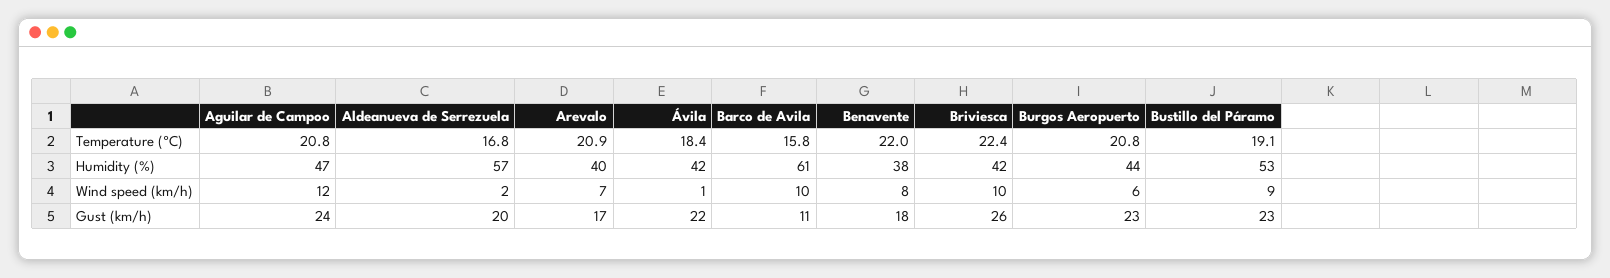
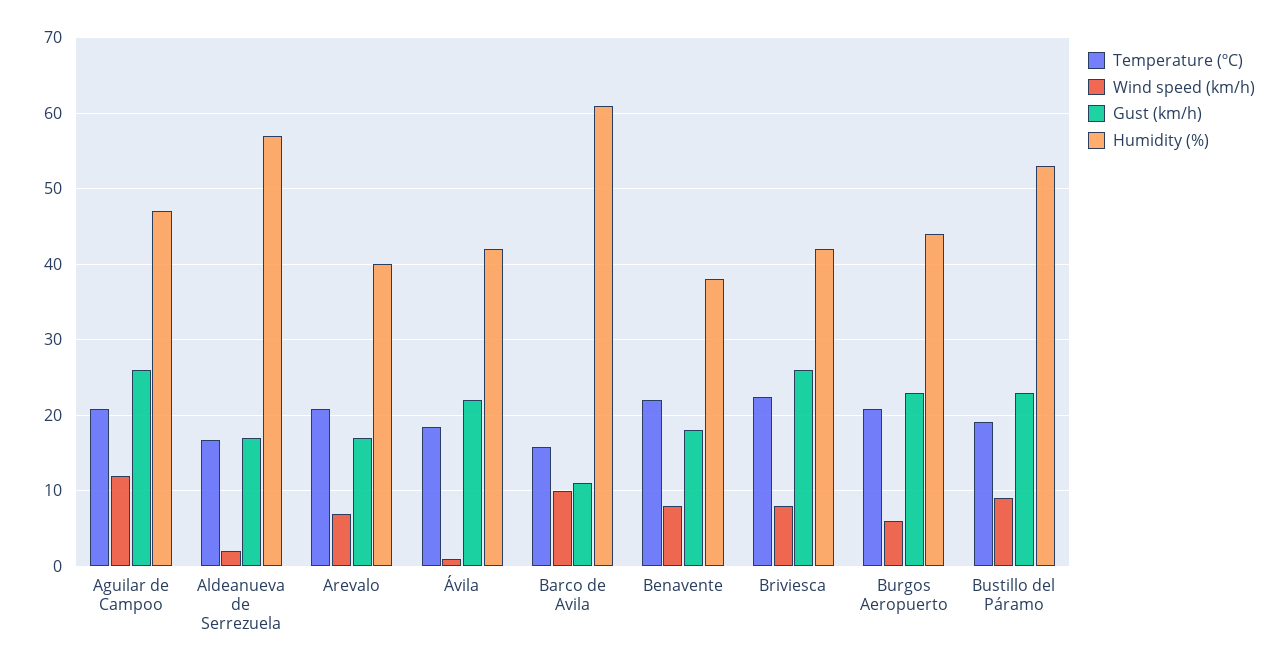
Wind speed (km/h), Briviesca: 10 -> 8
Gust (km/h), Aguilar de Campoo: 24 -> 26
Gust (km/h), Aldeanueva de Serrezuela: 20 -> 17

